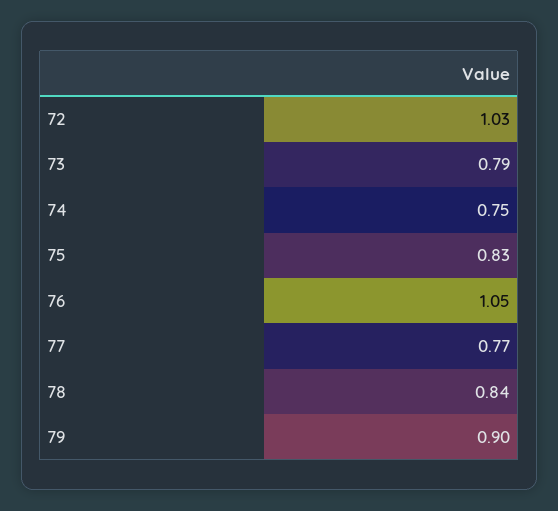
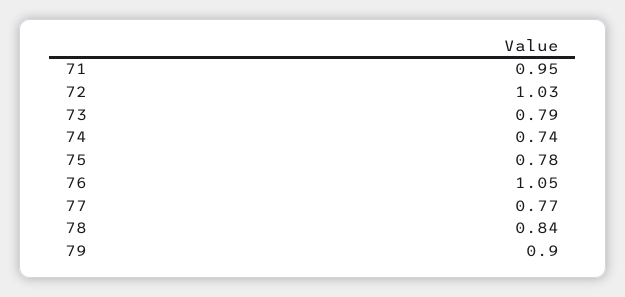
74: 0.75 -> 0.74
75: 0.83 -> 0.78
71: none -> 0.95

